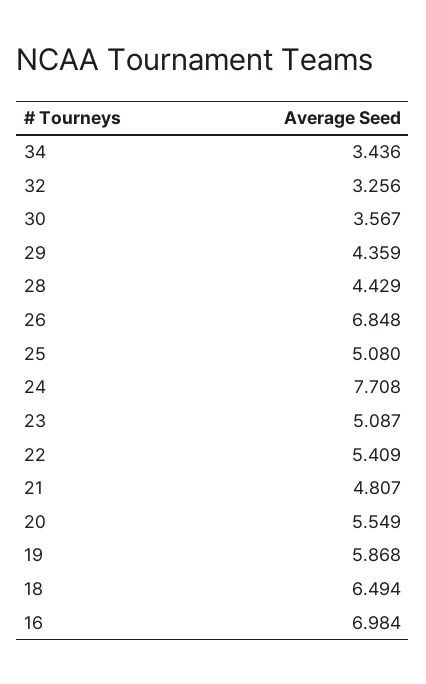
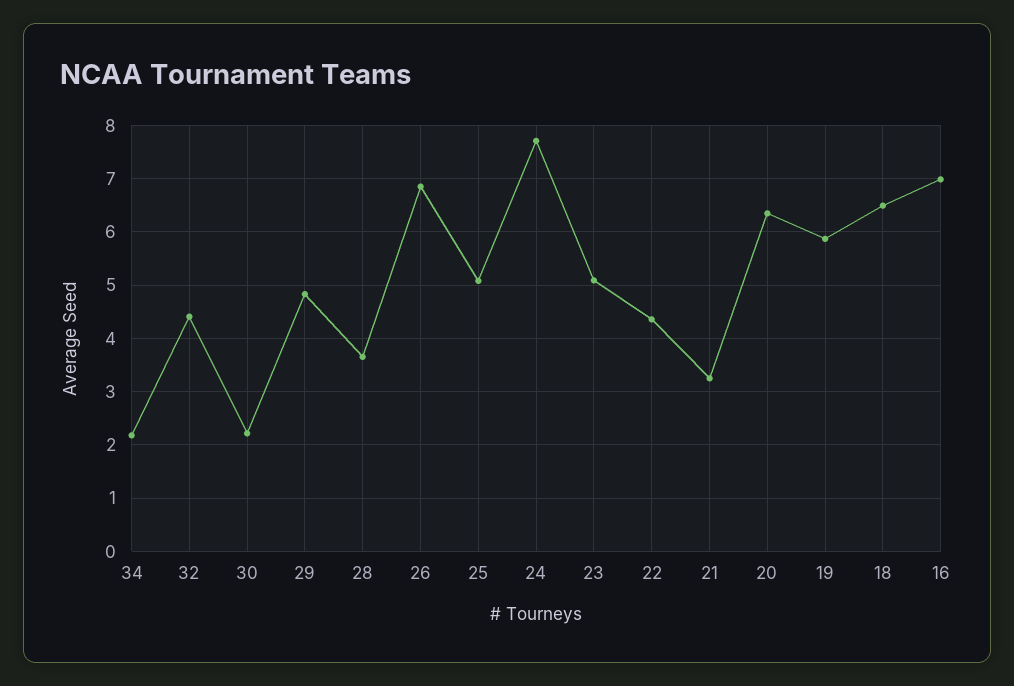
34: 3.436 -> 2.2
32: 3.256 -> 4.4
30: 3.567 -> 2.2
29: 4.359 -> 4.8
28: 4.429 -> 3.6
22: 5.409 -> 4.4
21: 4.807 -> 3.2
20: 5.549 -> 6.4

